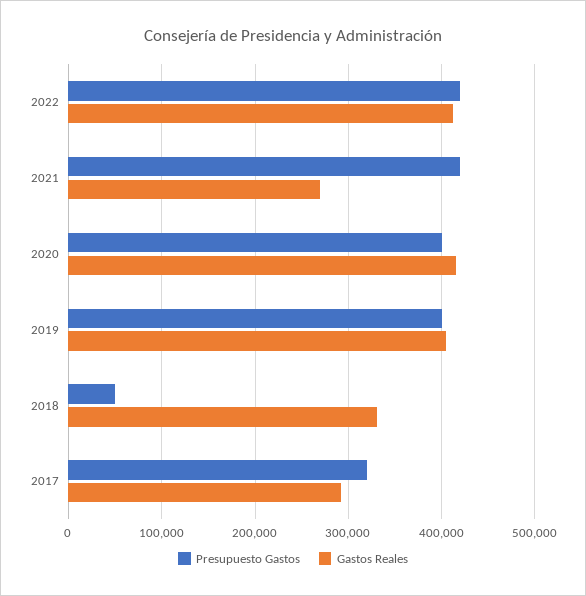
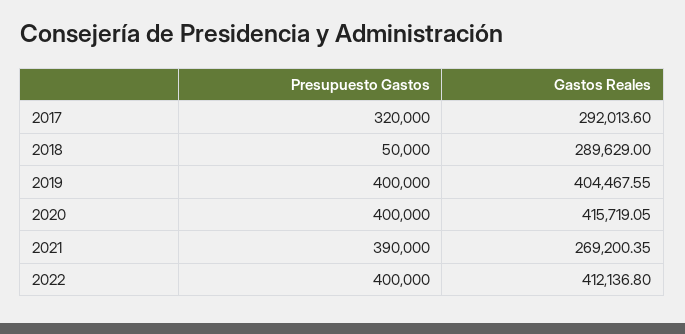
Presupuesto Gastos, 2022: 420000 -> 400000
Presupuesto Gastos, 2021: 420000 -> 390000
Gastos Reales, 2018: 330000 -> 289629

